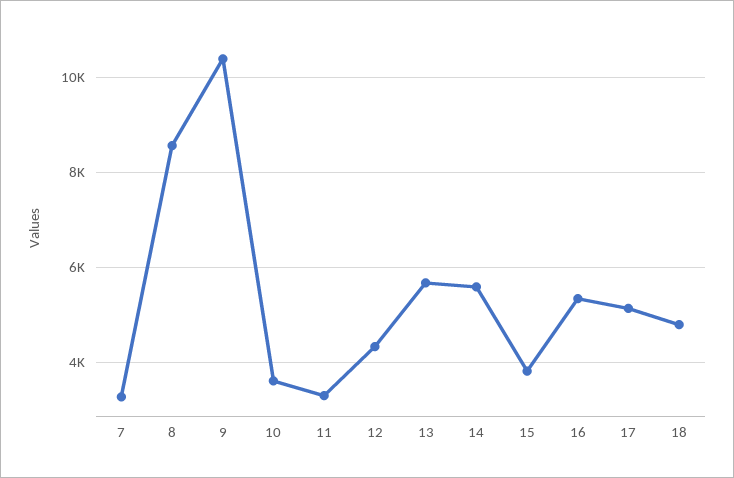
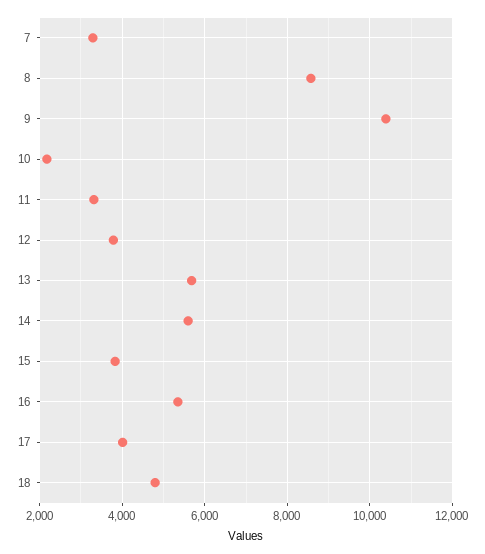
10: 3600 -> 2200
12: 4400 -> 3800
17: 5200 -> 4000

